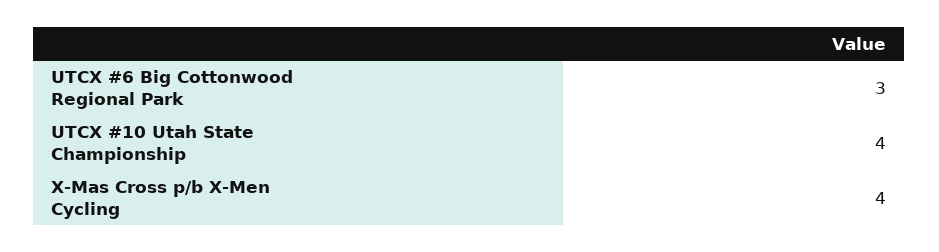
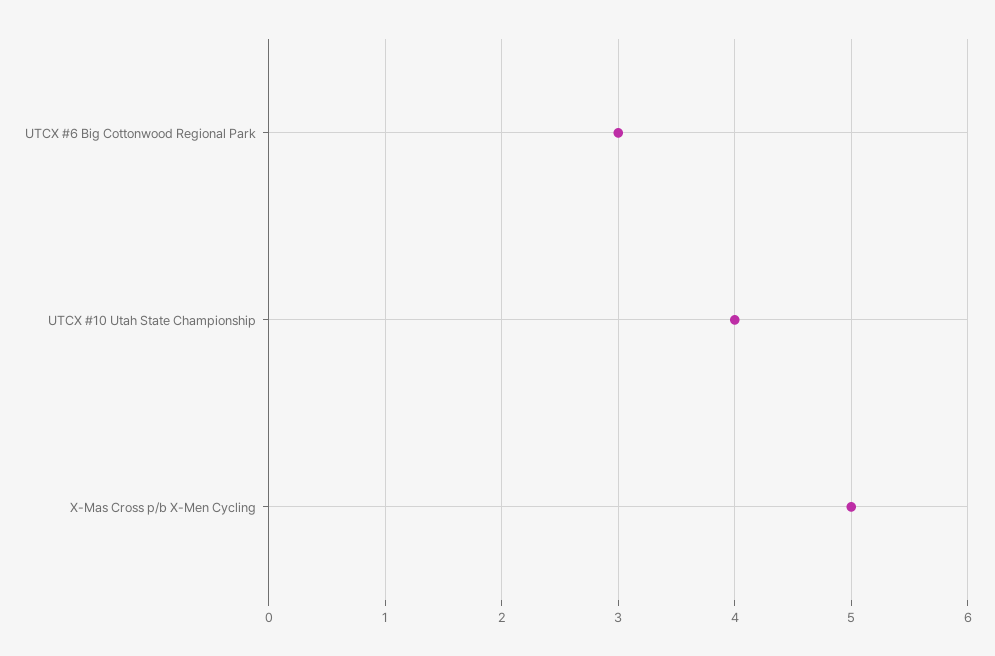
X-Mas Cross p/b X-Men Cycling: 4 -> 5

